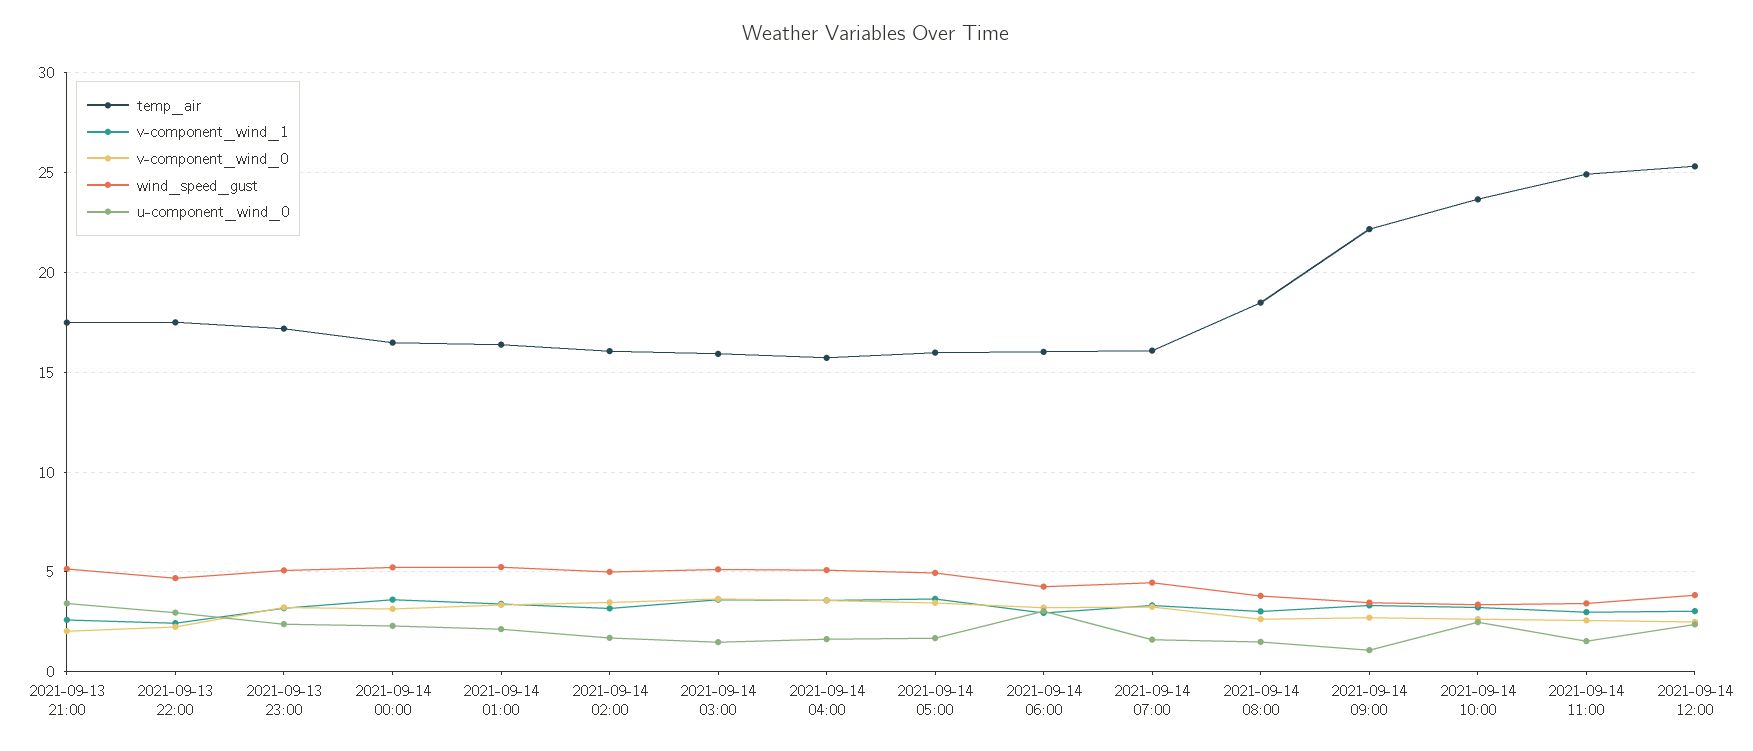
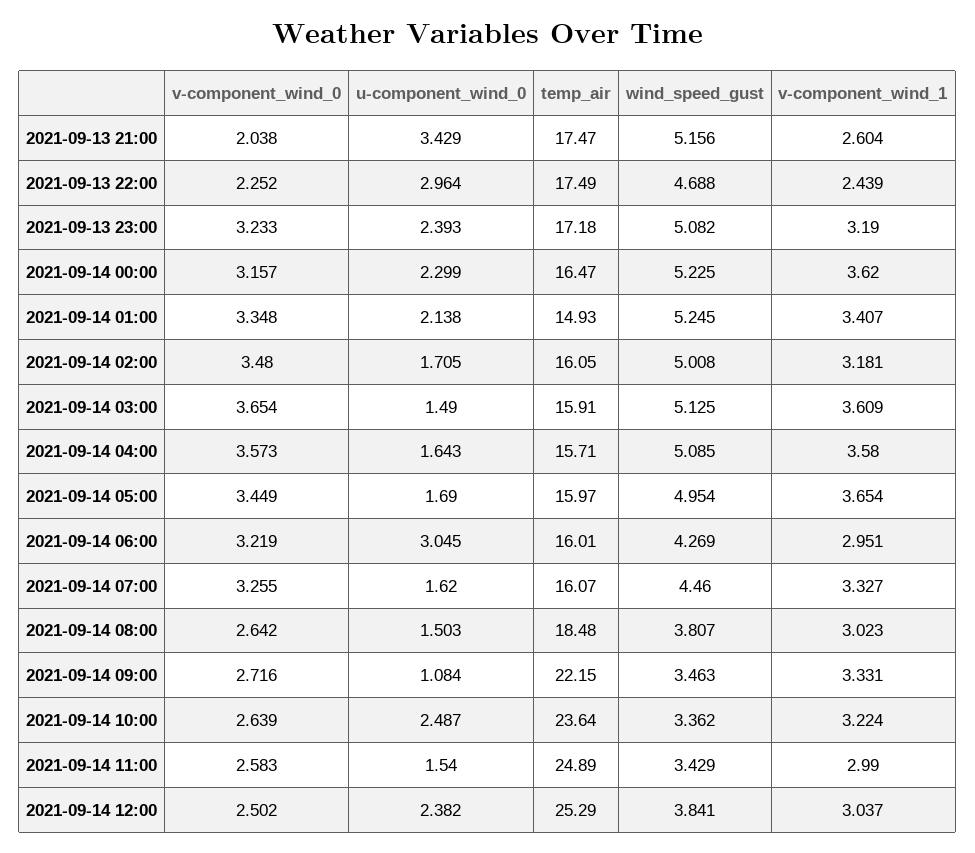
temp_air, 2021-09-14 01:00: 16.5 -> 14.93

